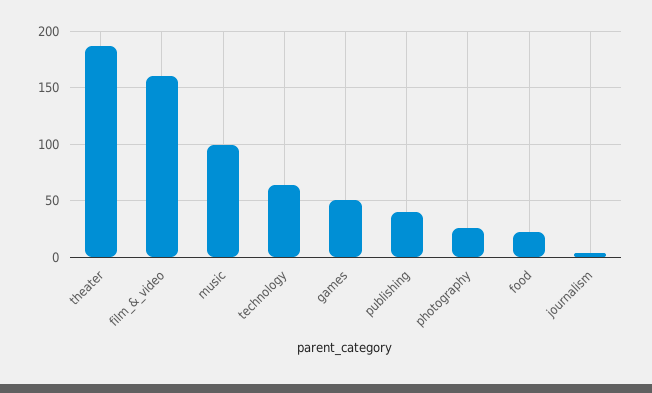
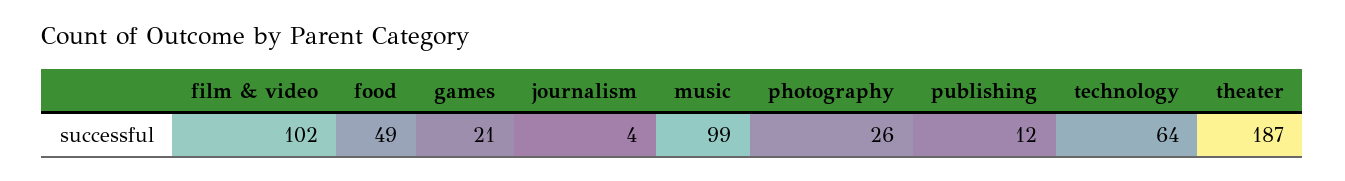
film_&_video: 160 -> 102
games: 50 -> 21
publishing: 40 -> 12
food: 20 -> 49

